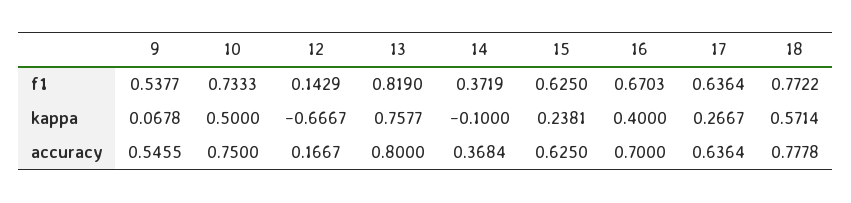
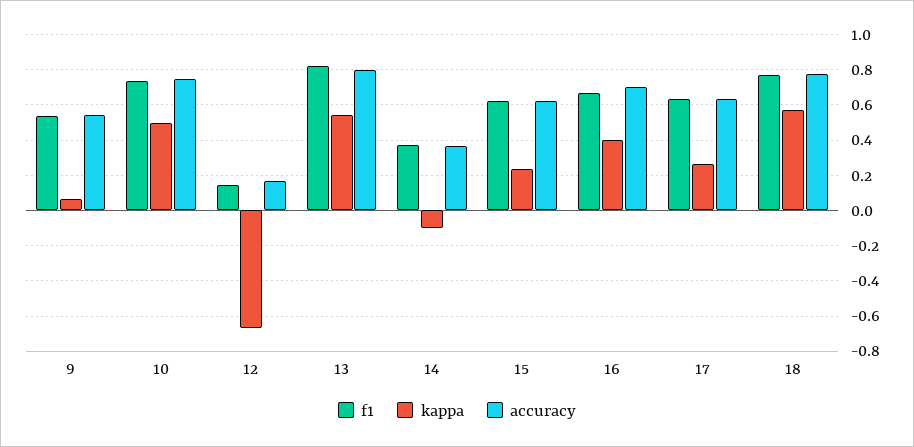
kappa, 13: 0.7577 -> 0.55

